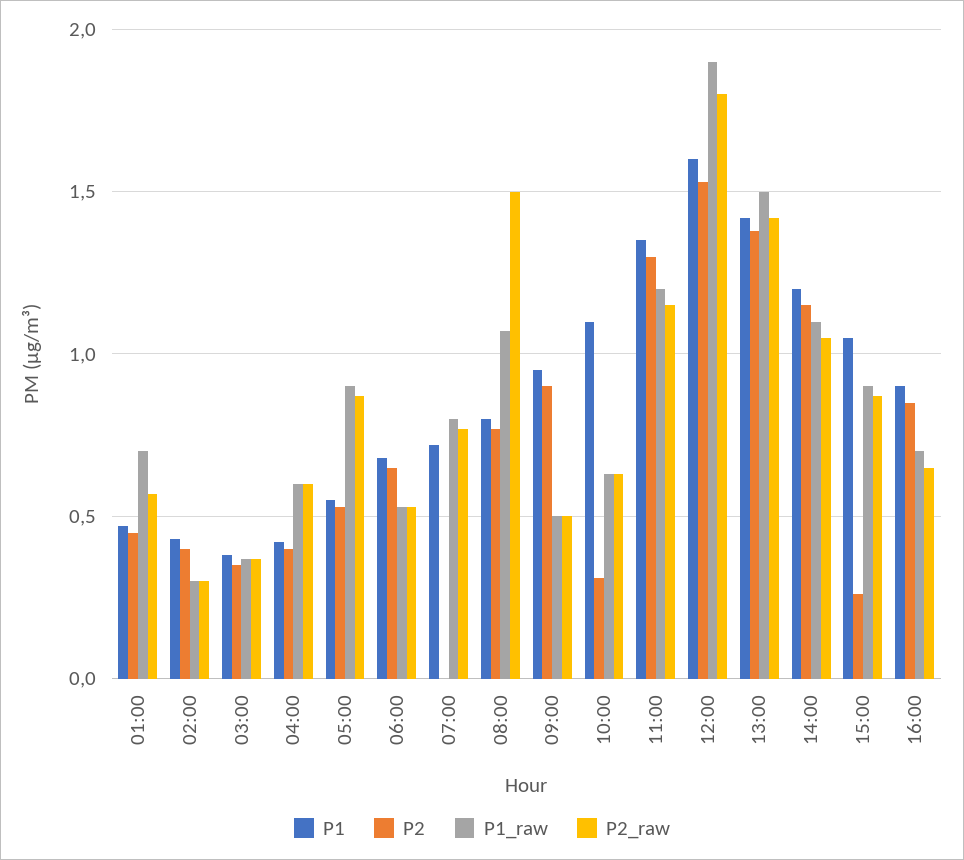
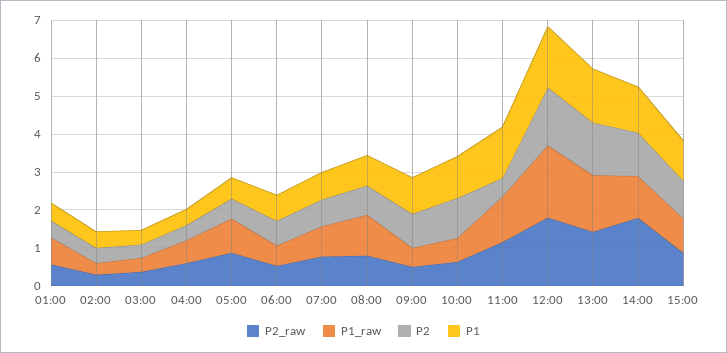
P2, 07:00: 0 -> 0.75
P2_raw, 08:00: 1.5 -> 0.75
P2, 10:00: 0.3 -> 1
P2, 11:00: 1.3 -> 0.5
P2_raw, 14:00: 1.05 -> 1.75
P2, 15:00: 0.25 -> 1
P1, 16:00: 0.9 -> none
P2, 16:00: 0.85 -> none
P1_raw, 16:00: 0.7 -> none
P2_raw, 16:00: 0.65 -> none

